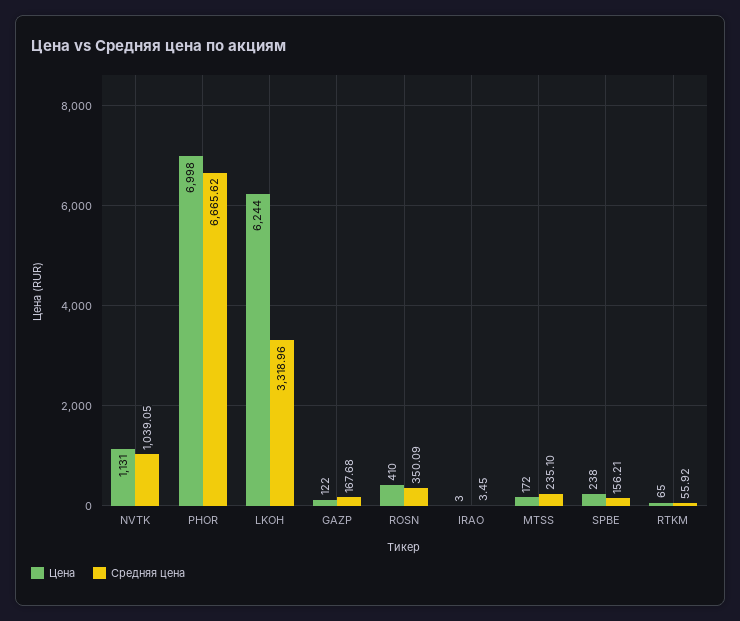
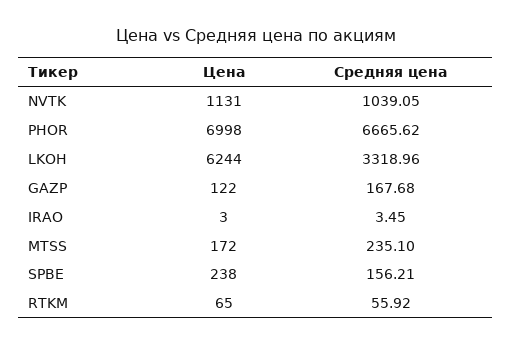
Цена, ROSN: 410 -> none
Средняя цена, ROSN: 350.09 -> none

